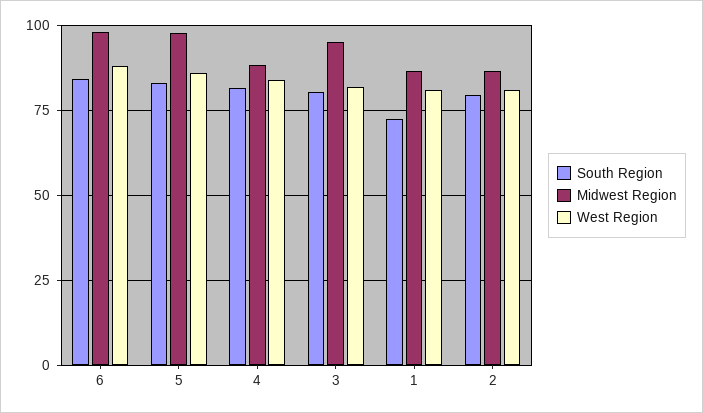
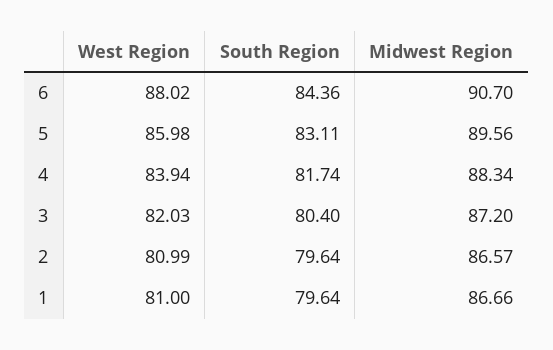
Midwest Region, 6: 97.5 -> 90.7
Midwest Region, 5: 97.5 -> 89.56
Midwest Region, 3: 95 -> 87.2
South Region, 1: 72.5 -> 79.64

